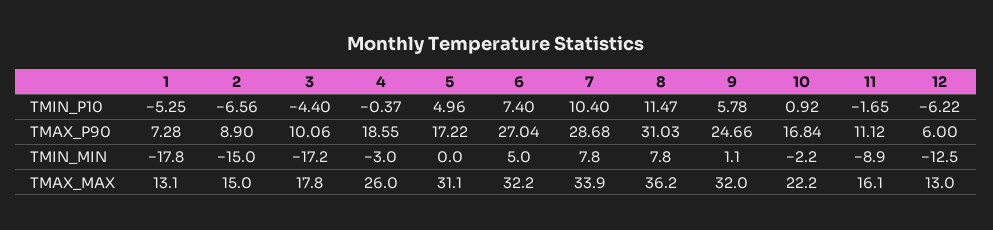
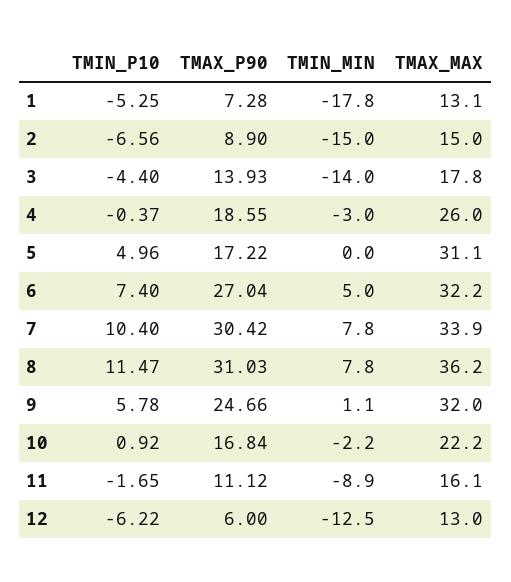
3, TMAX_P90: 10.06 -> 13.93
7, TMAX_P90: 28.68 -> 30.42
3, TMIN_MIN: -17.2 -> -14

